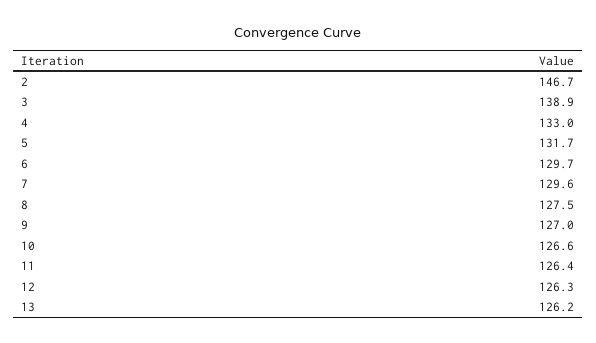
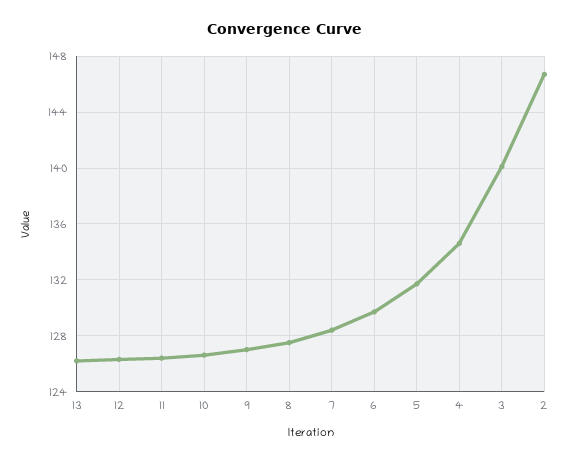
3: 138.9 -> 140
4: 133 -> 134.5
7: 129.6 -> 128.5

